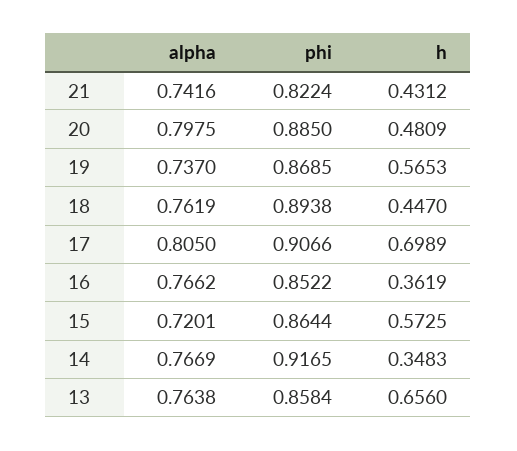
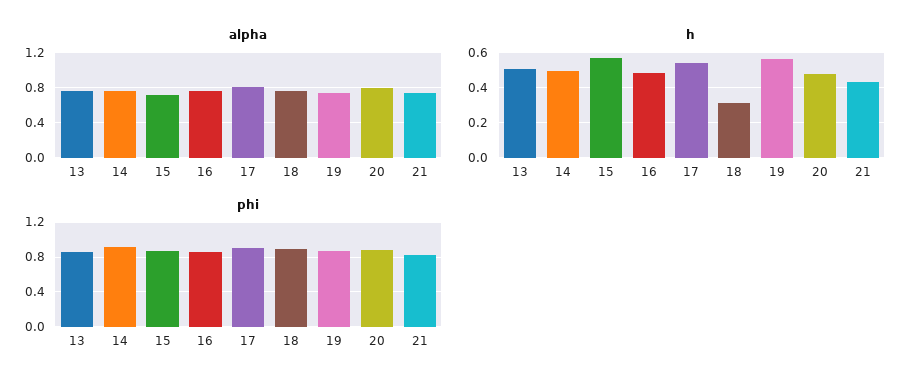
h, 18: 0.447 -> 0.3
h, 17: 0.6989 -> 0.55
h, 16: 0.3619 -> 0.5
h, 14: 0.3483 -> 0.5
h, 13: 0.656 -> 0.5

